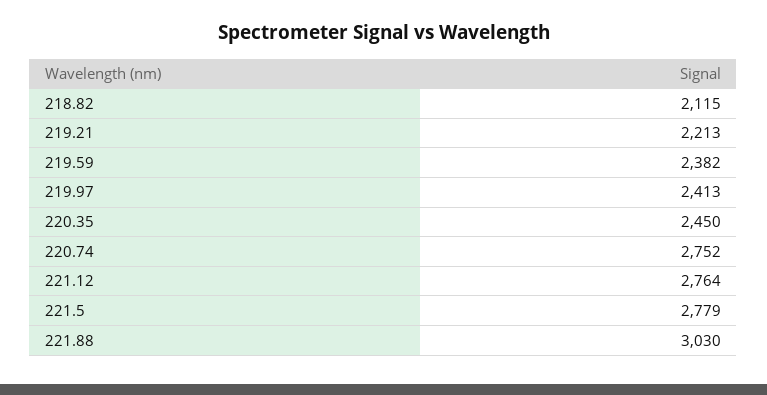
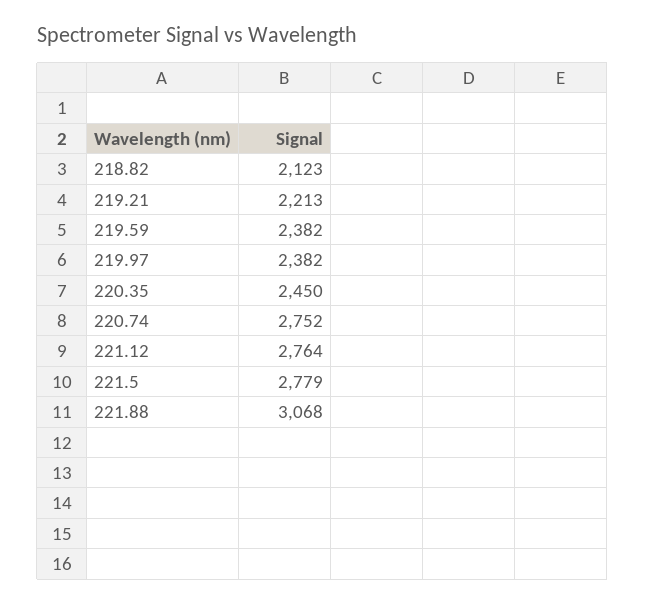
218.82: 2115 -> 2123
219.97: 2413 -> 2382
221.88: 3030 -> 3068

